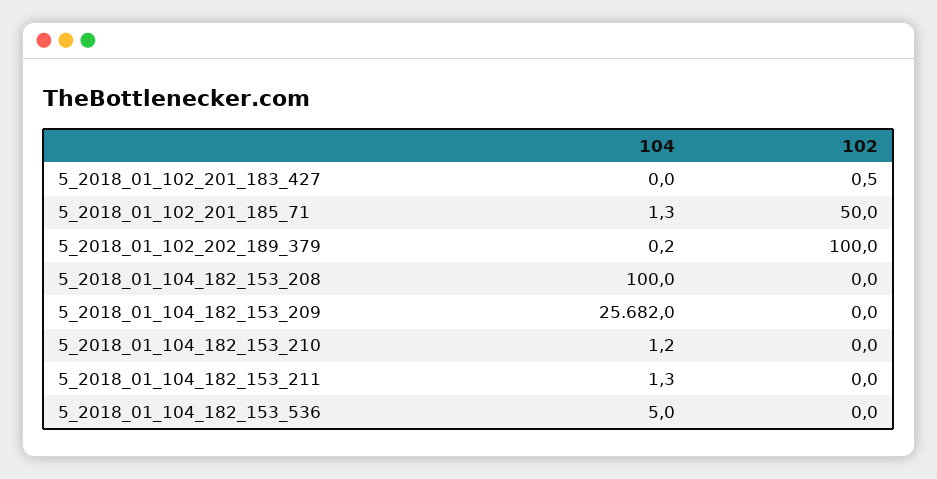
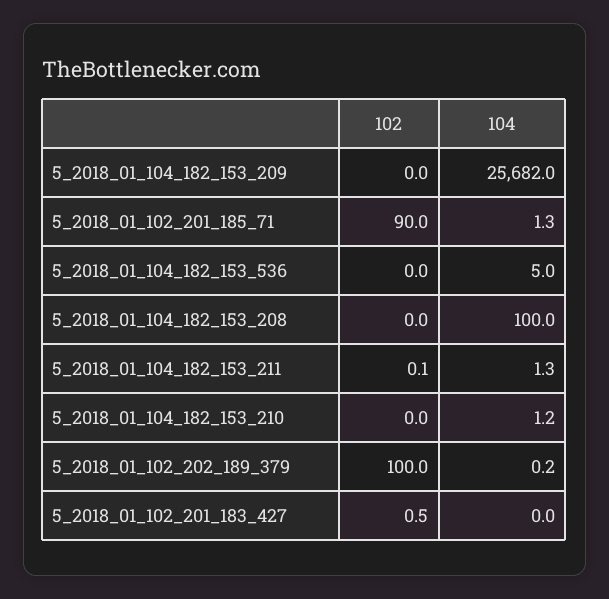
102, 5_2018_01_102_201_185_71: 50 -> 90
102, 5_2018_01_104_182_153_211: 0 -> 0.1

